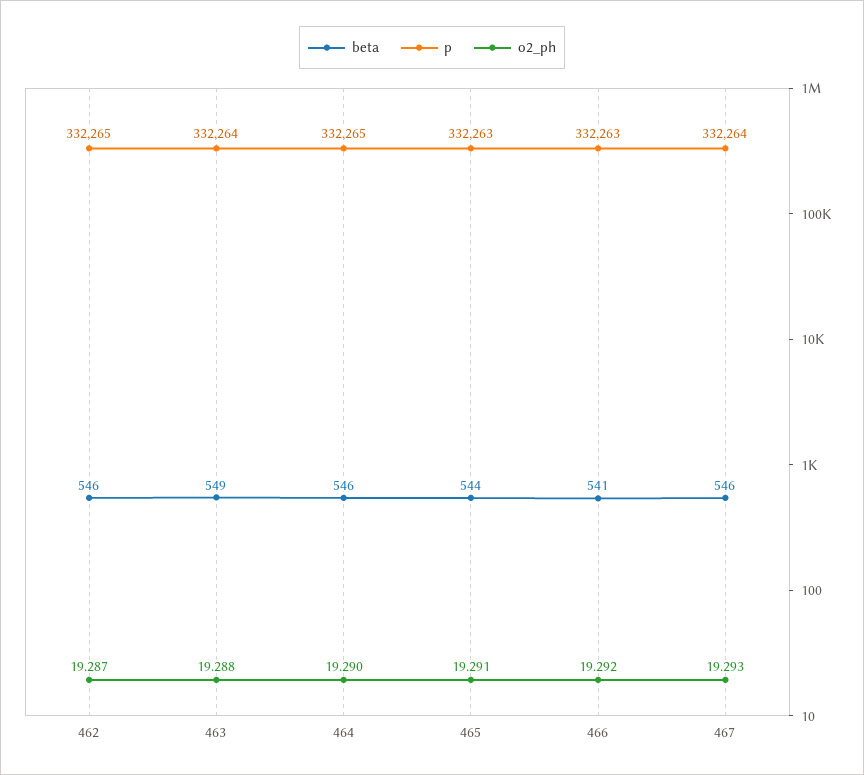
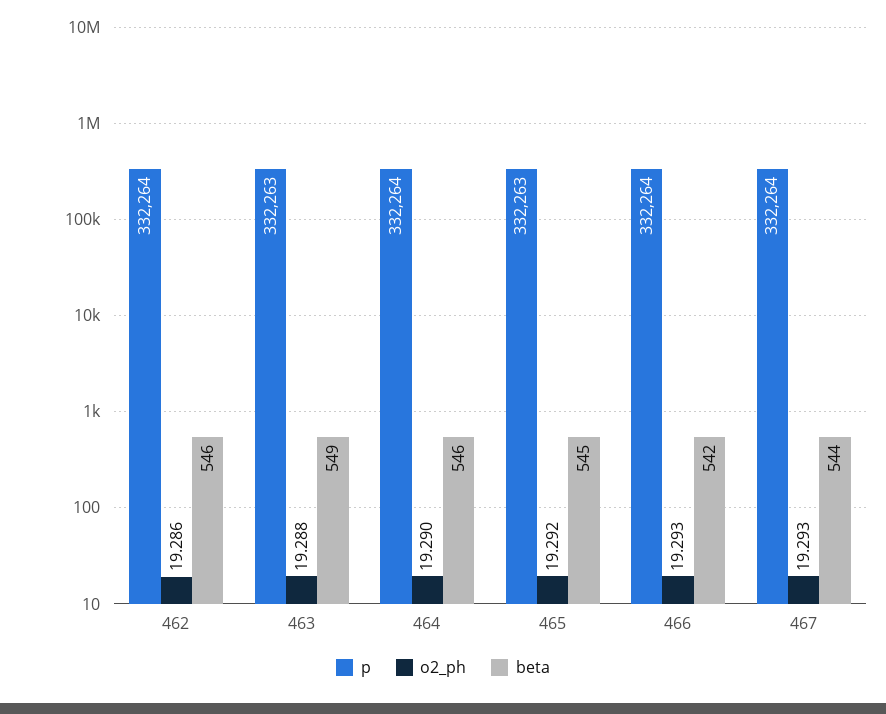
p, 462: 332265 -> 332264
o2_ph, 462: 19.287 -> 19.286
p, 463: 332264 -> 332263
p, 464: 332265 -> 332264
beta, 465: 544 -> 545
o2_ph, 465: 19.291 -> 19.292
beta, 466: 541 -> 542
p, 466: 332263 -> 332264
o2_ph, 466: 19.292 -> 19.293
beta, 467: 546 -> 544

